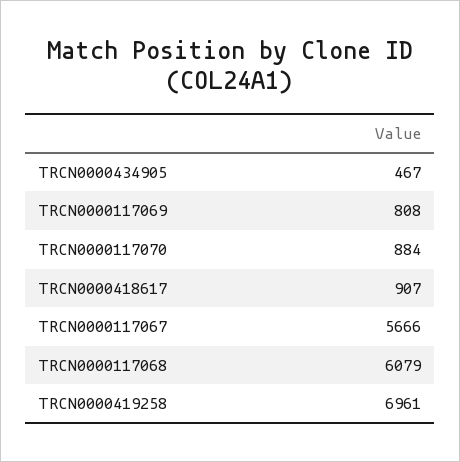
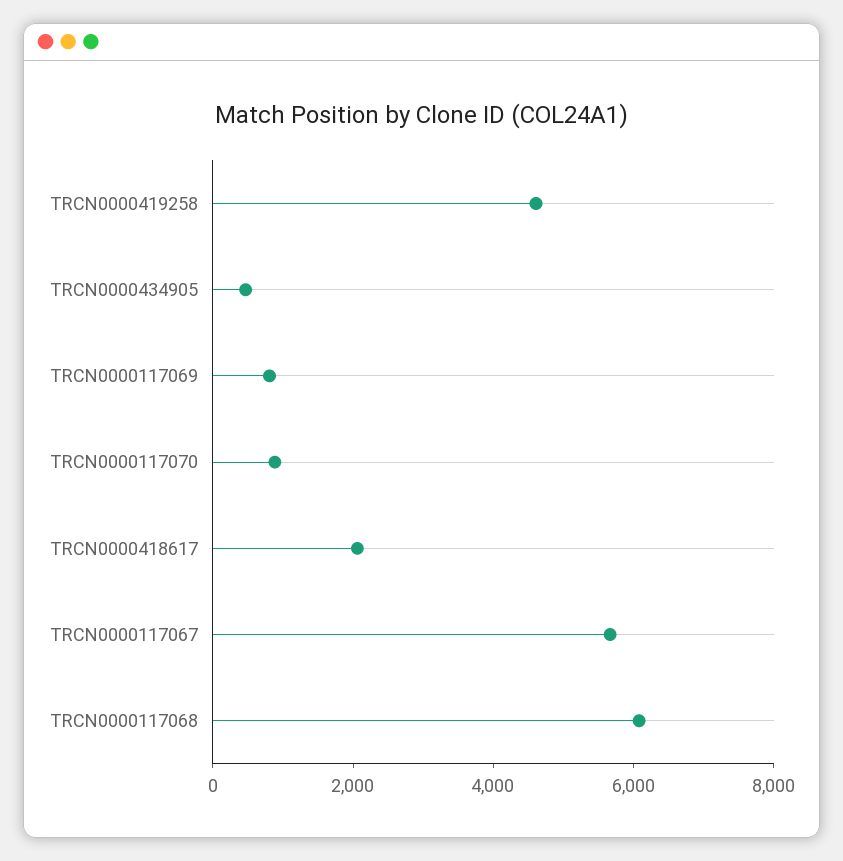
TRCN0000418617: 907 -> 2000
TRCN0000419258: 6961 -> 4500

